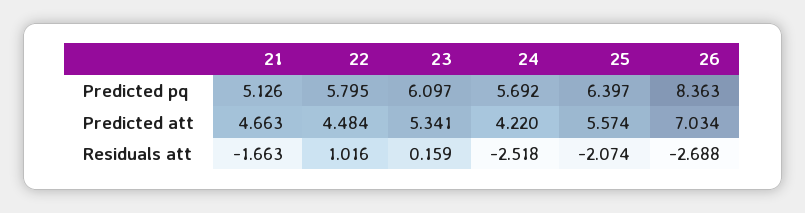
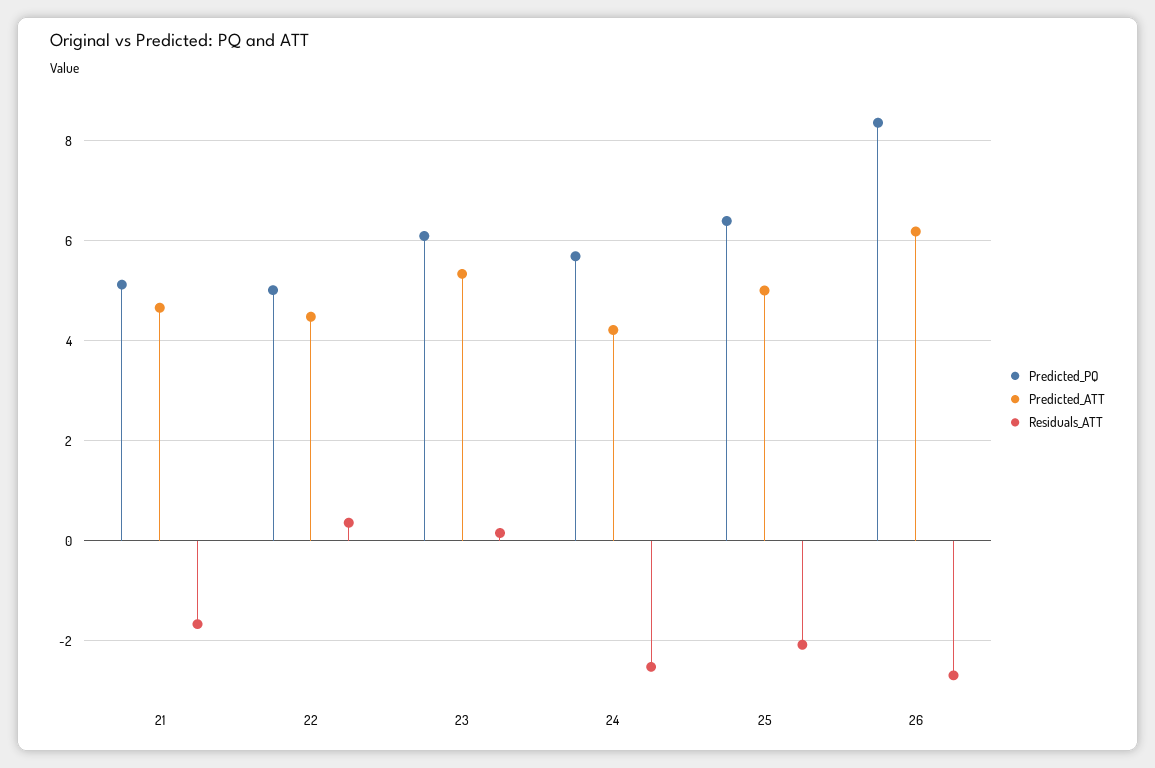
Predicted pq, 22: 5.795 -> 5
Predicted att, 25: 5.574 -> 5
Predicted att, 26: 7.034 -> 6.2
Residuals att, 22: 1.016 -> 0.4

